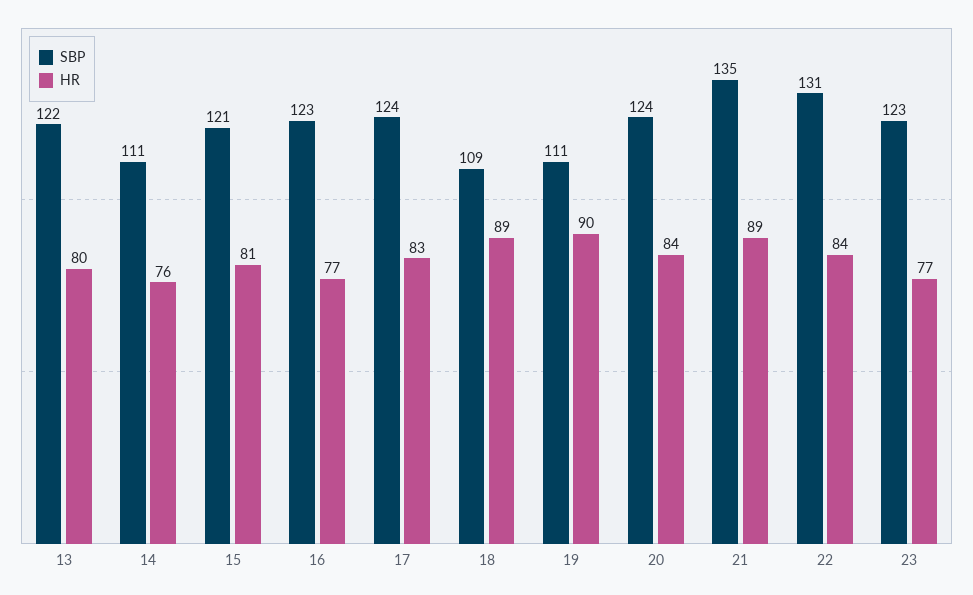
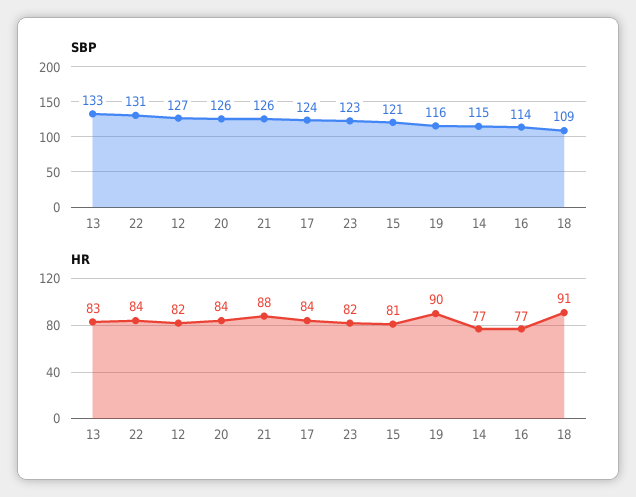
SBP, 13: 122 -> 133
HR, 13: 80 -> 83
SBP, 14: 111 -> 115
HR, 14: 76 -> 77
SBP, 16: 123 -> 114
HR, 17: 83 -> 84
HR, 18: 89 -> 91
SBP, 19: 111 -> 116
SBP, 20: 124 -> 126
SBP, 21: 135 -> 126
HR, 21: 89 -> 88
HR, 23: 77 -> 82
SBP, 12: none -> 127
HR, 12: none -> 82

